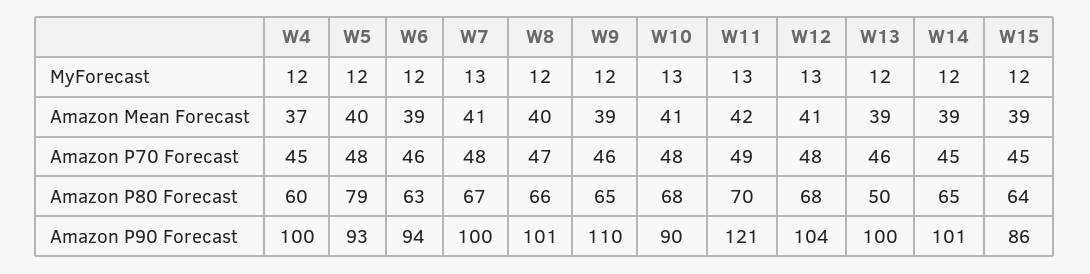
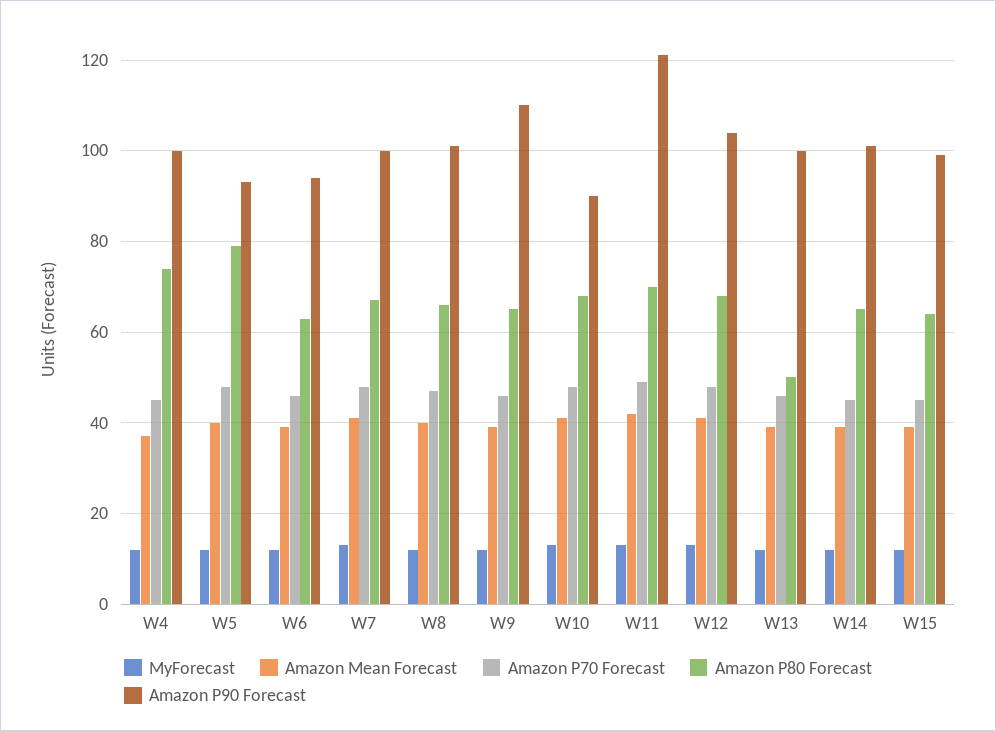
Amazon P80 Forecast, W4: 60 -> 75
Amazon P90 Forecast, W15: 86 -> 100

